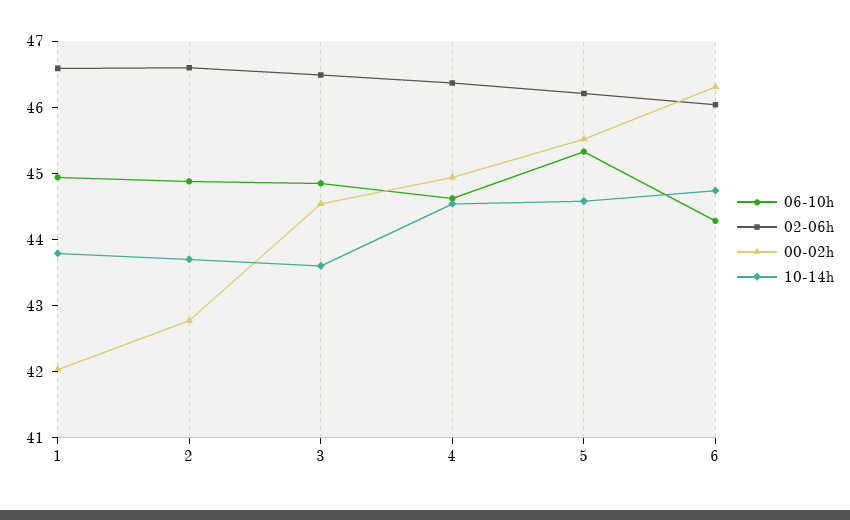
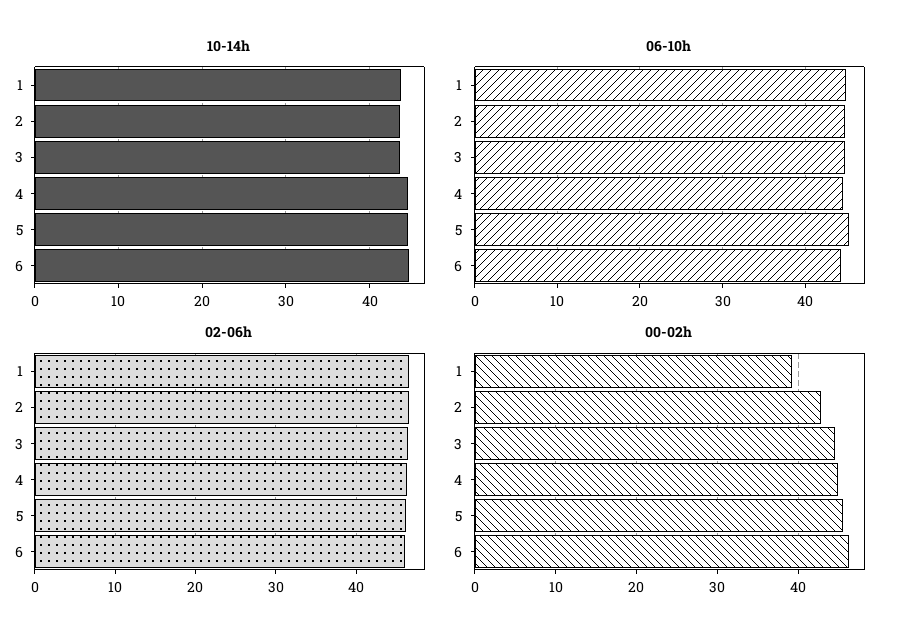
00-02h, 1: 42 -> 39

